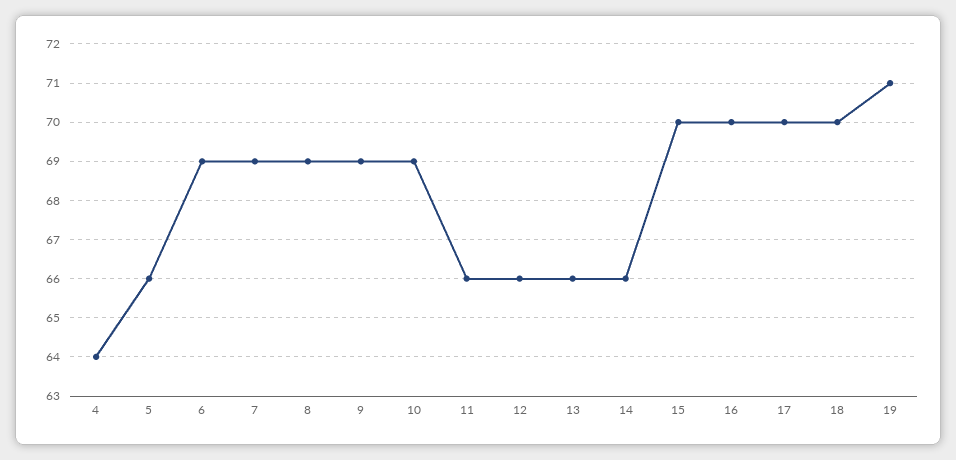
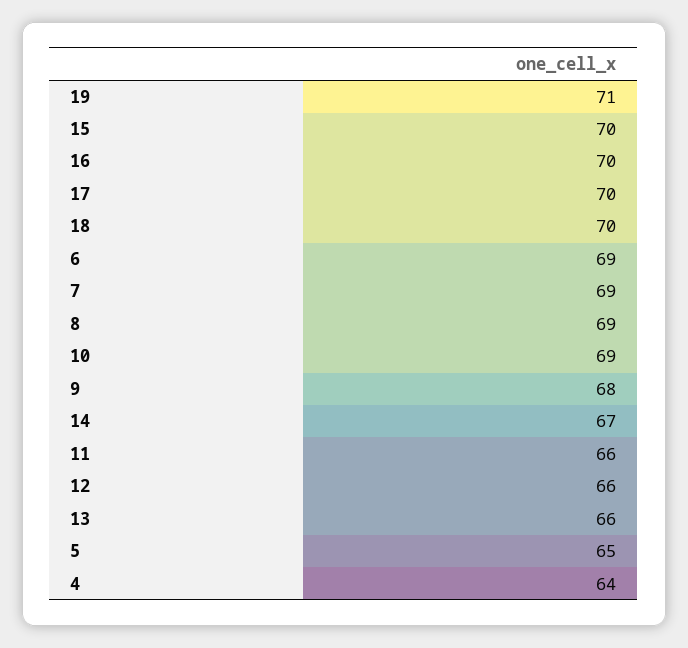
5: 66 -> 65
9: 69 -> 68
14: 66 -> 67

